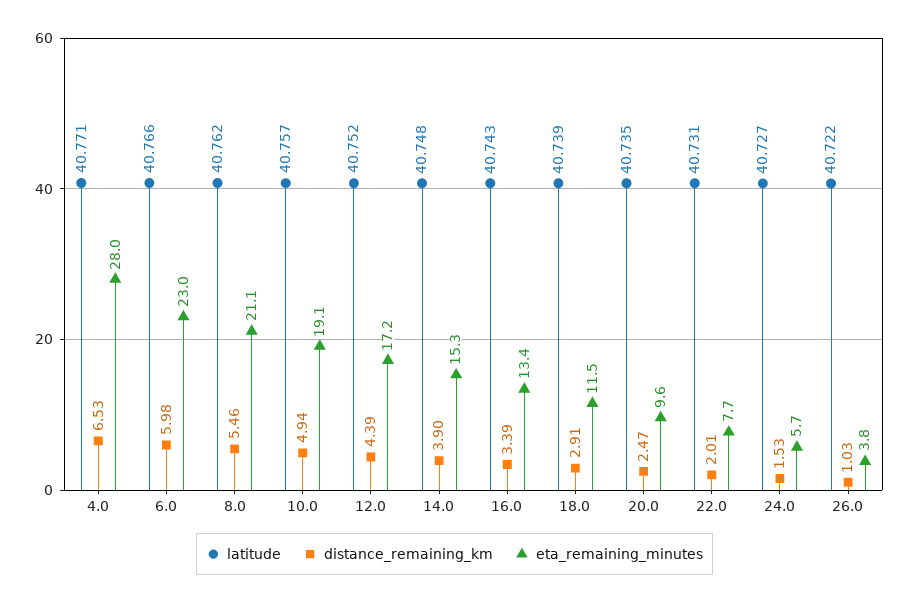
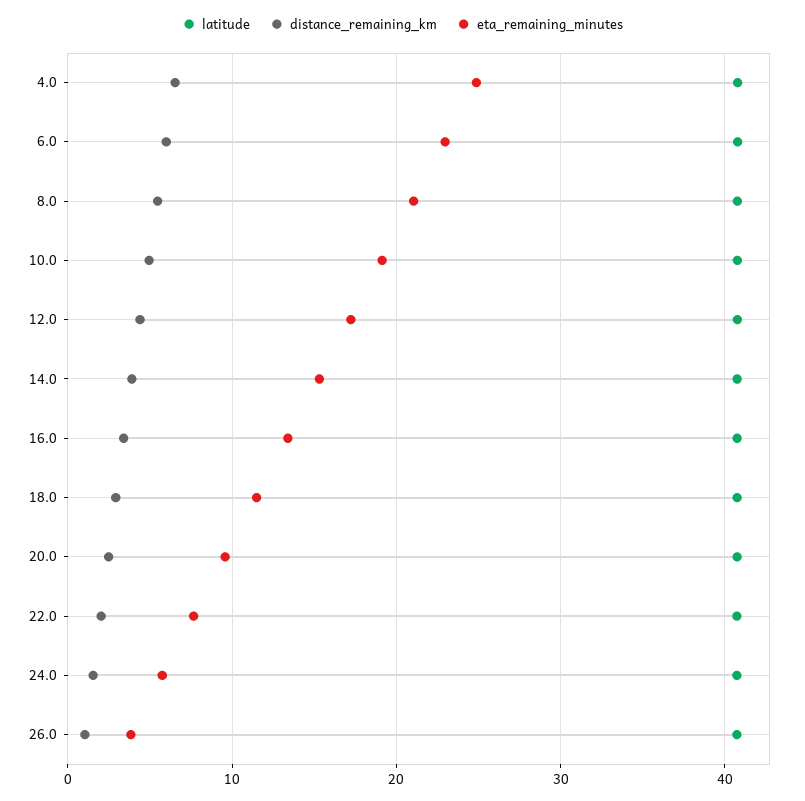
eta_remaining_minutes, 4.0: 28 -> 25

